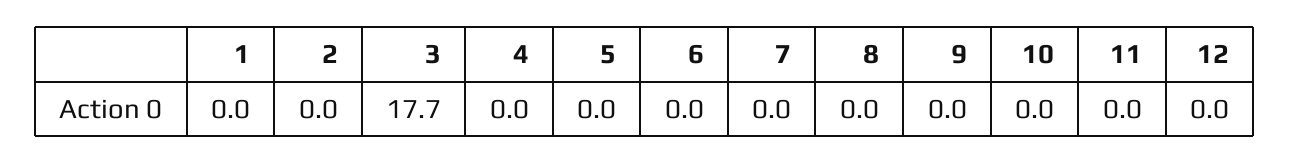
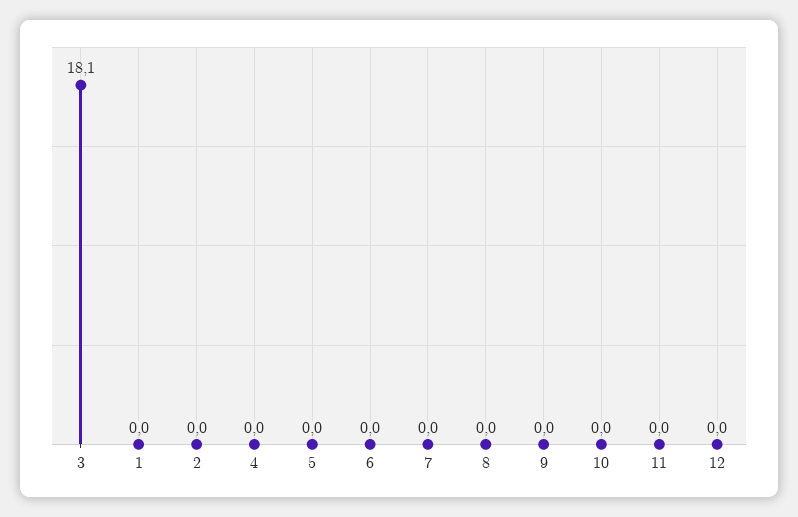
3: 17.7 -> 18.1

